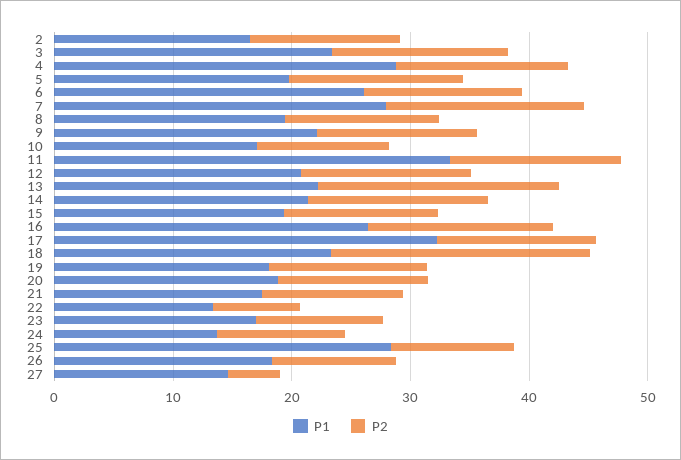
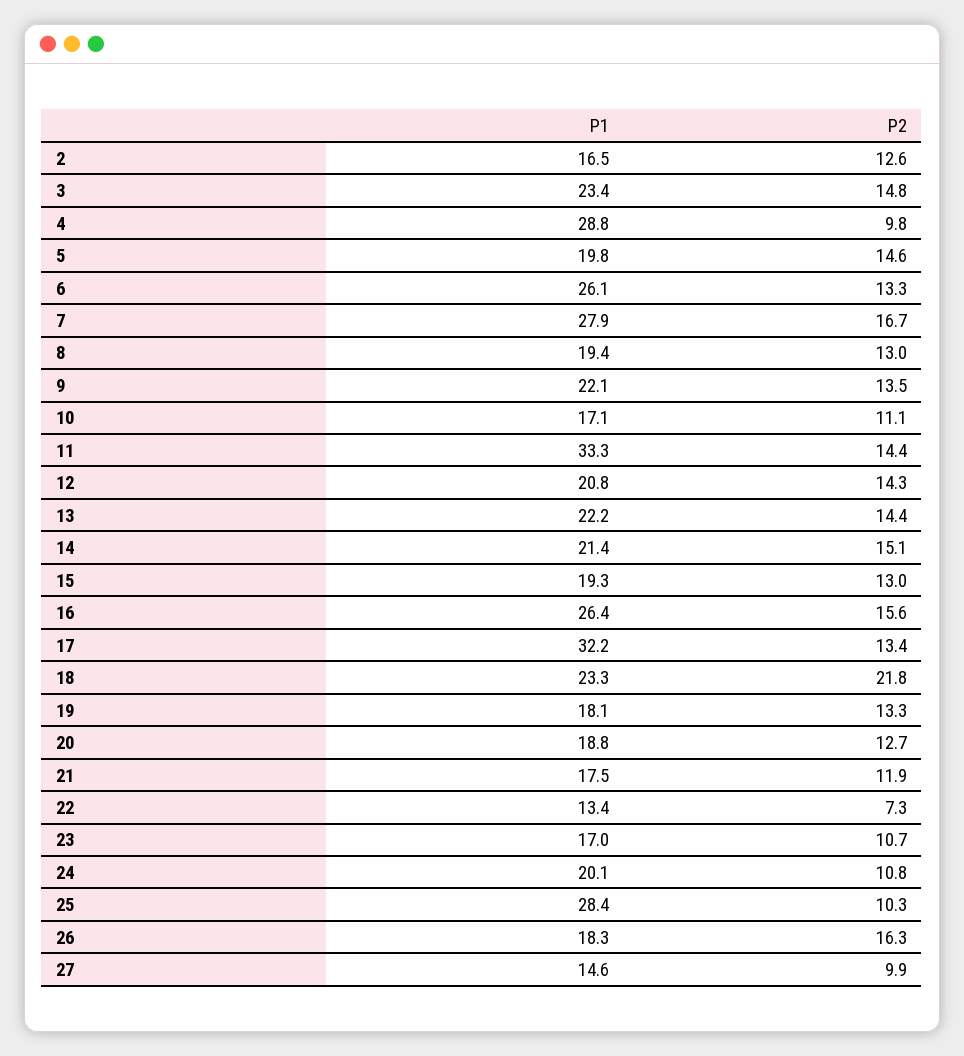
P2, 4: 14 -> 9.8
P2, 13: 20 -> 14.4
P1, 24: 14 -> 20.1
P2, 26: 10 -> 16.3
P2, 27: 4 -> 9.9

